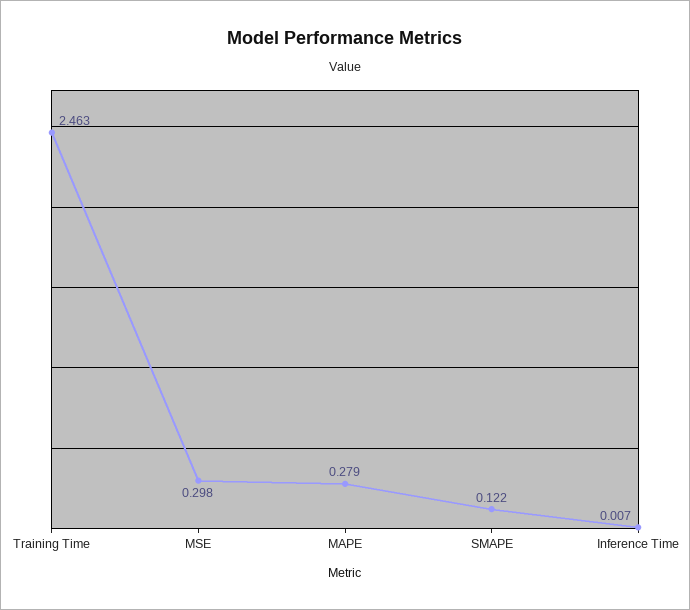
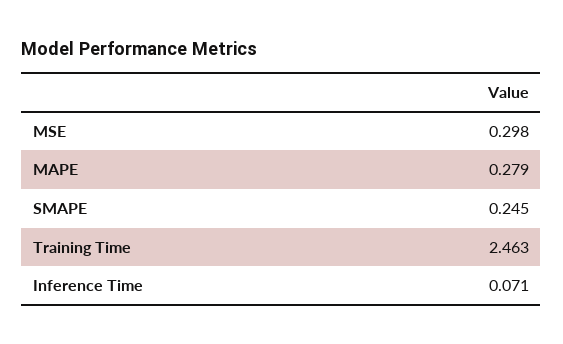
SMAPE: 0.122 -> 0.245
Inference Time: 0.007 -> 0.071

